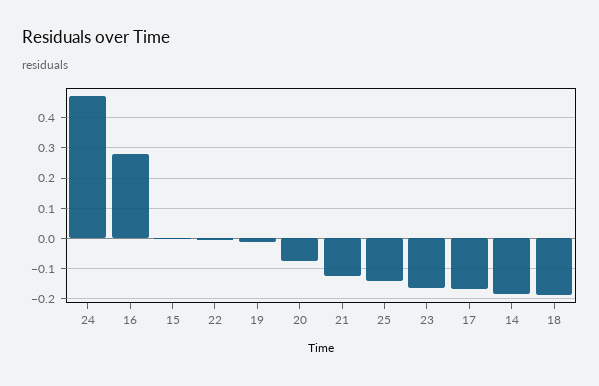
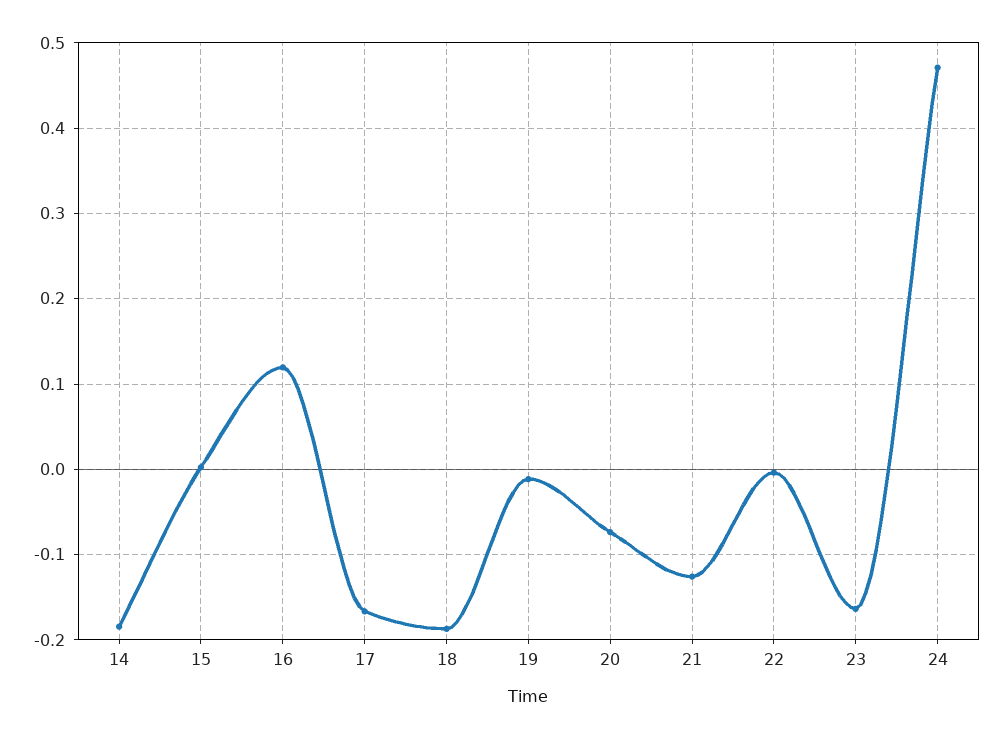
16: 0.28 -> 0.12
25: -0.14 -> none

